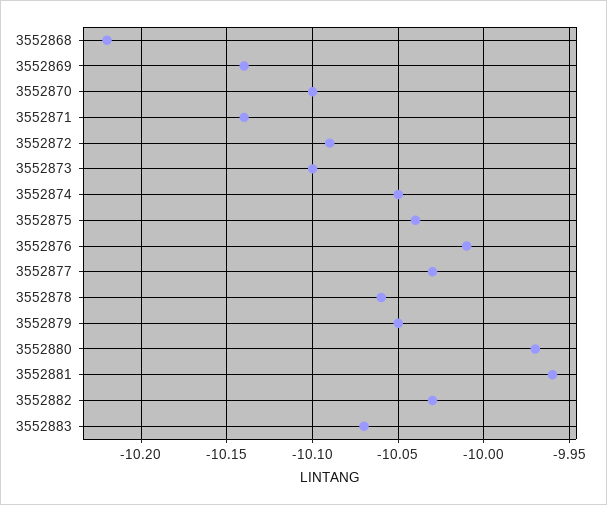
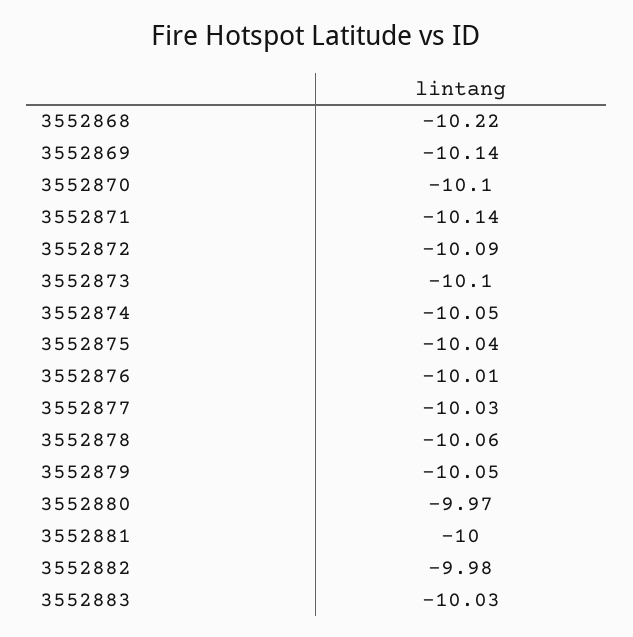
3552881: -9.96 -> -10
3552882: -10.03 -> -9.98
3552883: -10.07 -> -10.03

